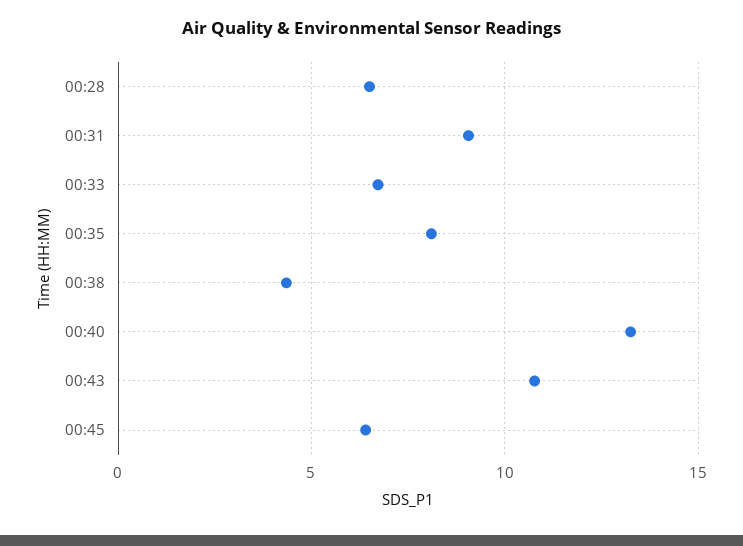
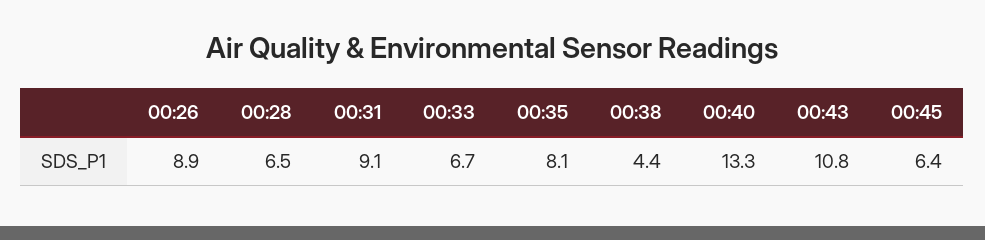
00:26: none -> 8.9

